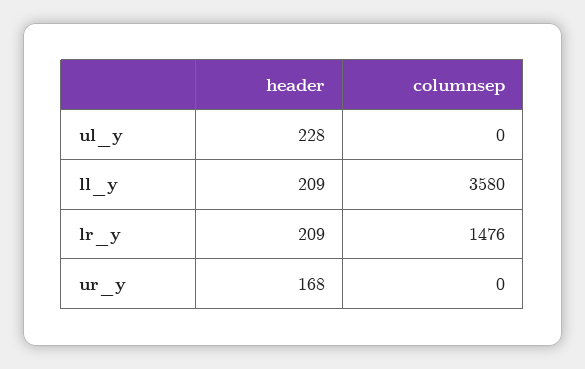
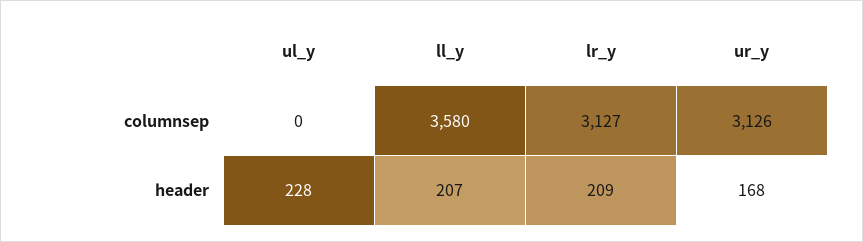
header, ll_y: 209 -> 207
columnsep, lr_y: 1476 -> 3127
columnsep, ur_y: 0 -> 3126

